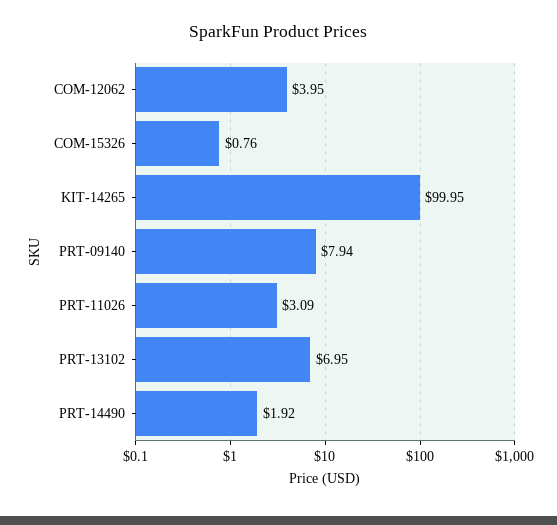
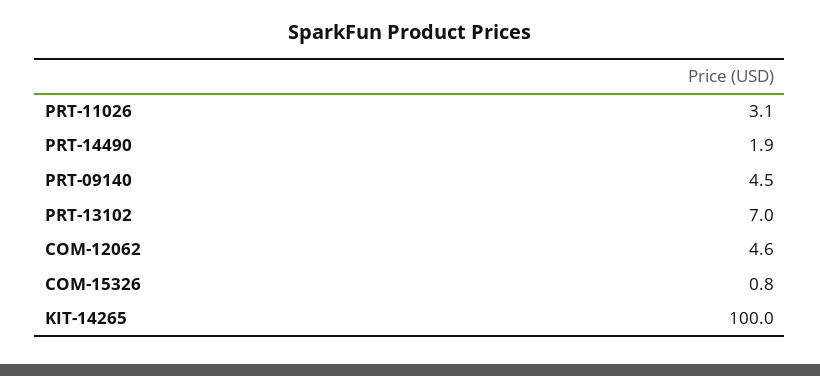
COM-12062: 3.95 -> 4.6
PRT-09140: 7.94 -> 4.5

